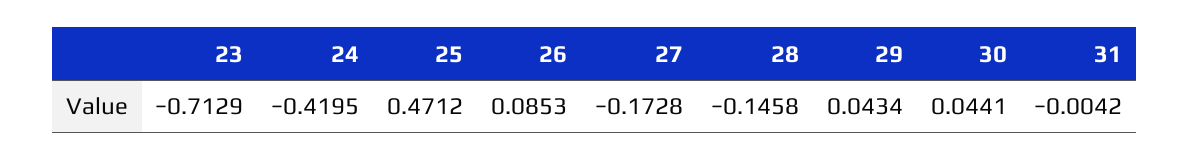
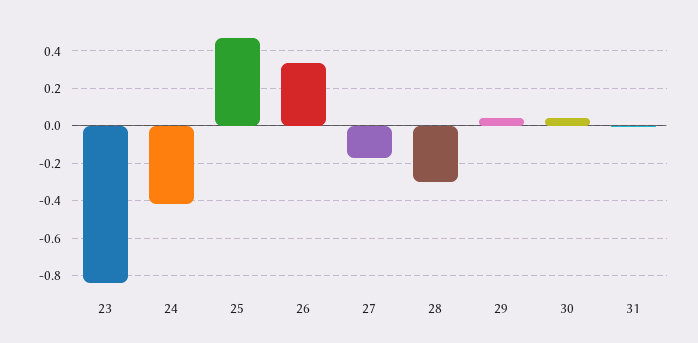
23: -0.7129 -> -0.85
26: 0.0853 -> 0.35
28: -0.1458 -> -0.3

